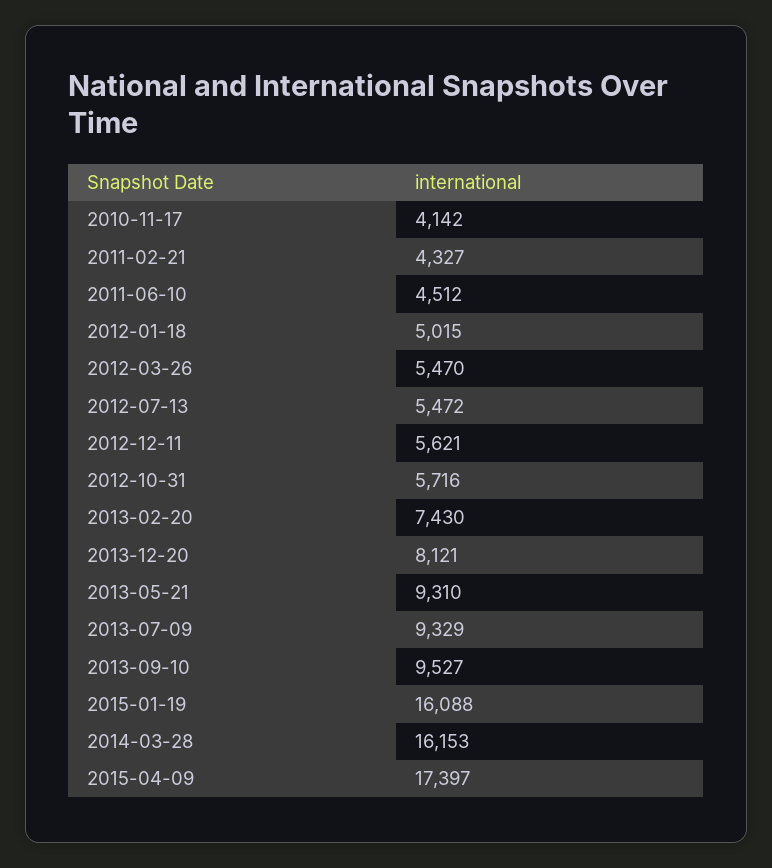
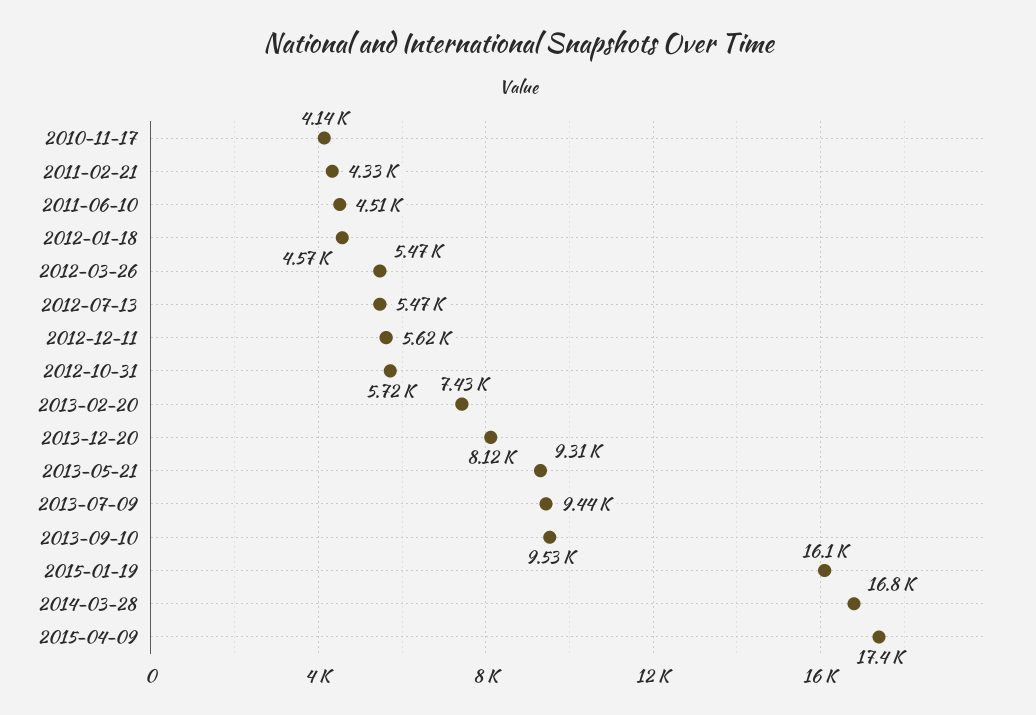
2012-01-18: 5015 -> 4570
2013-07-09: 9329 -> 9440
2014-03-28: 16153 -> 16800

